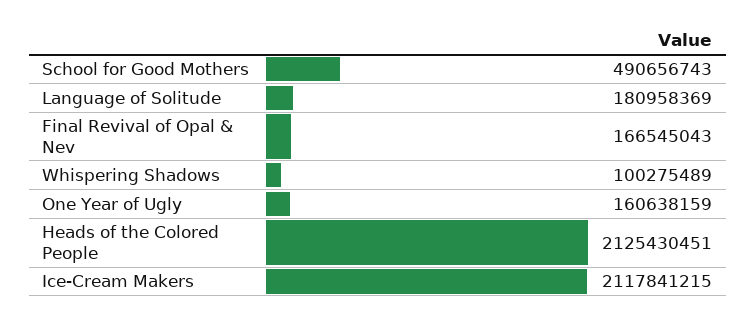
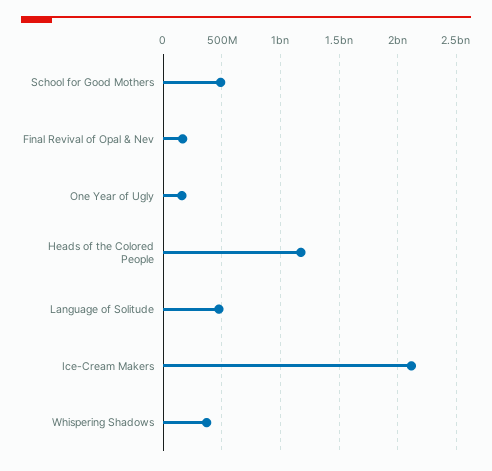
Language of Solitude: 180958369 -> 500000000
Whispering Shadows: 100275489 -> 400000000
Heads of the Colored People: 2125430451 -> 1200000000

